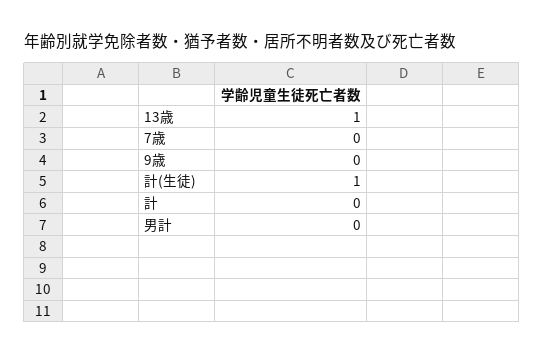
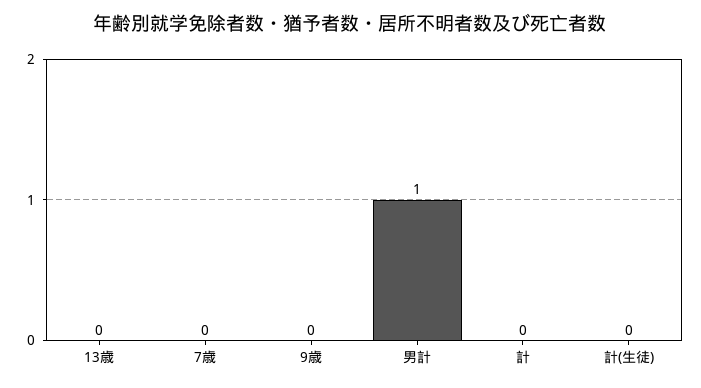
13歳: 1 -> 0
計(生徒): 1 -> 0
男計: 0 -> 1

